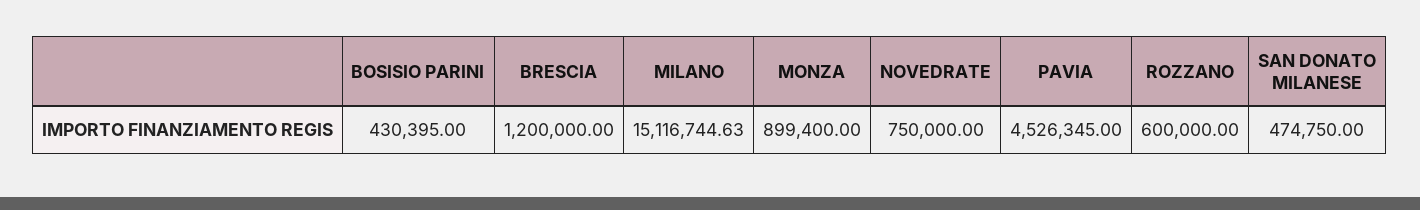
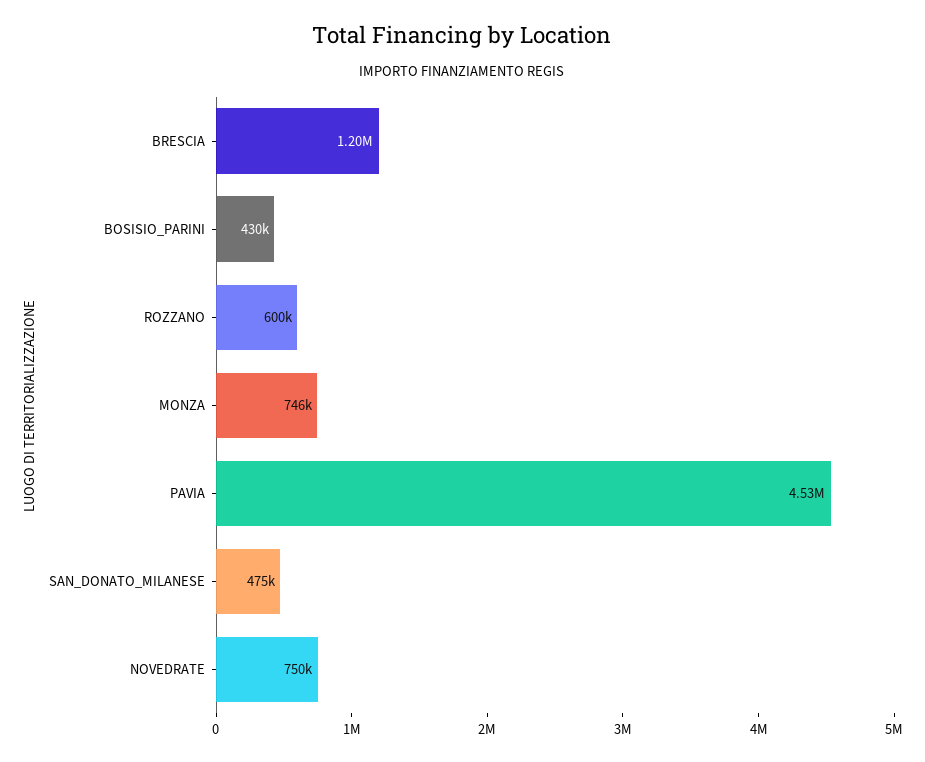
MILANO: 15116744.63 -> none
MONZA: 899400 -> 746000

